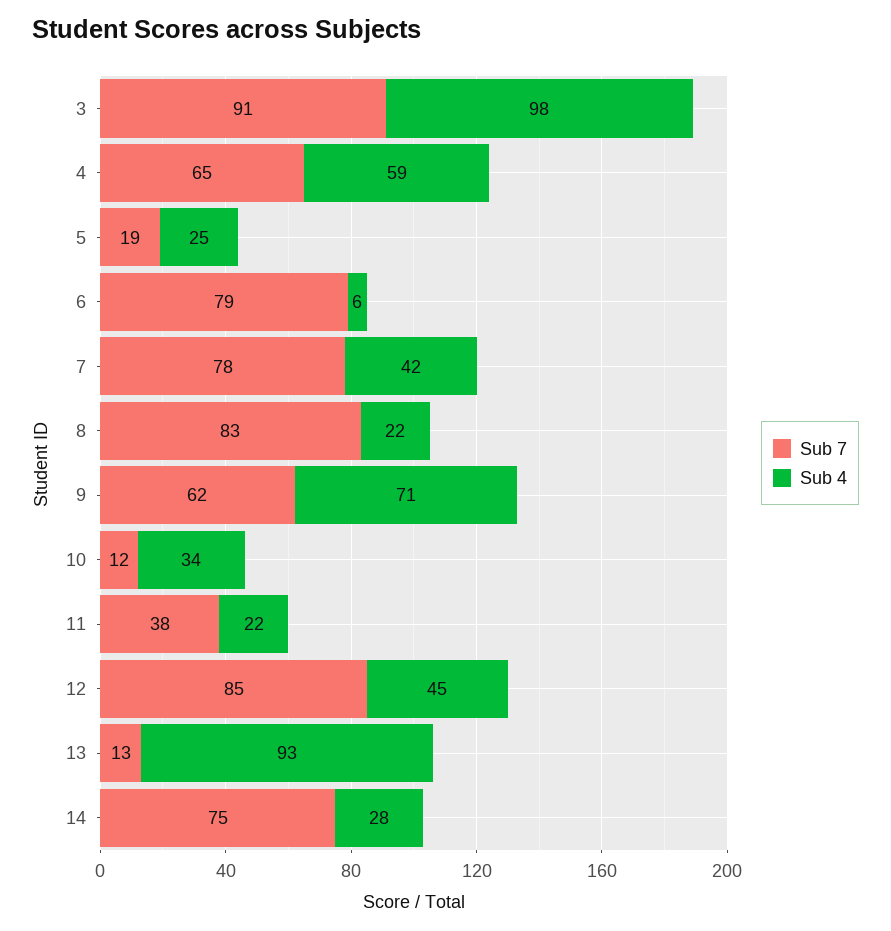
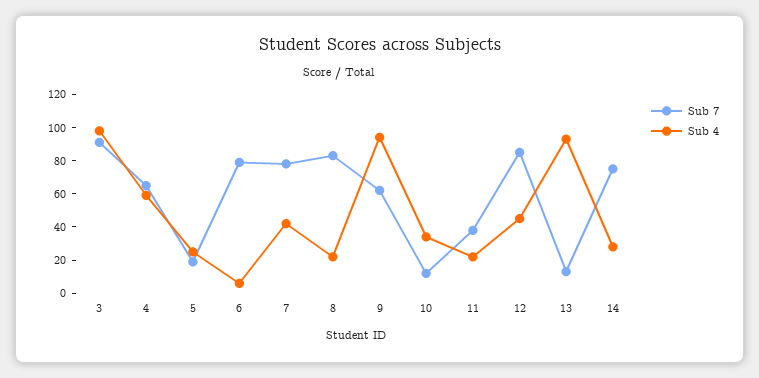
Sub 4, 9: 71 -> 95

